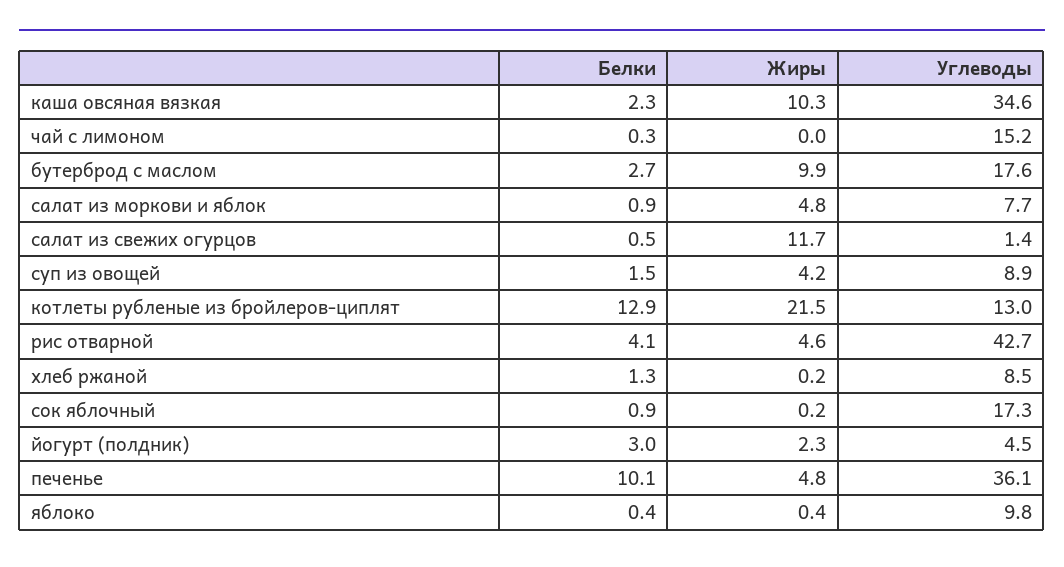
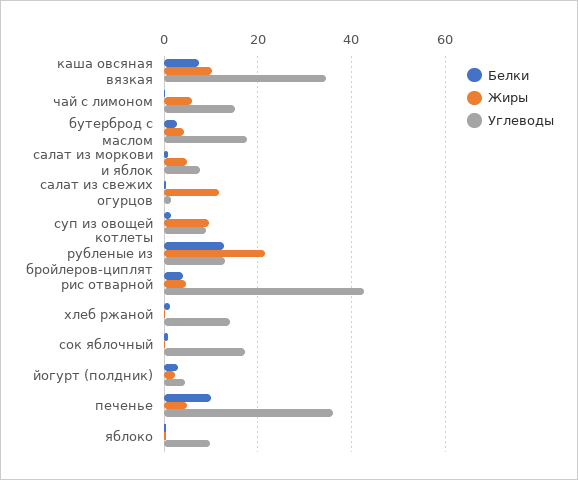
Белки, каша овсяная вязкая: 2.3 -> 8
Жиры, чай с лимоном: 0 -> 6
Жиры, бутерброд с маслом: 9.9 -> 4
Жиры, суп из овощей: 4.2 -> 10
Углеводы, хлеб ржаной: 8.5 -> 14

